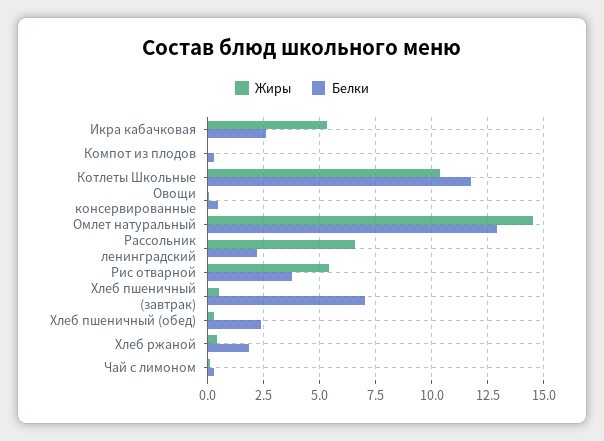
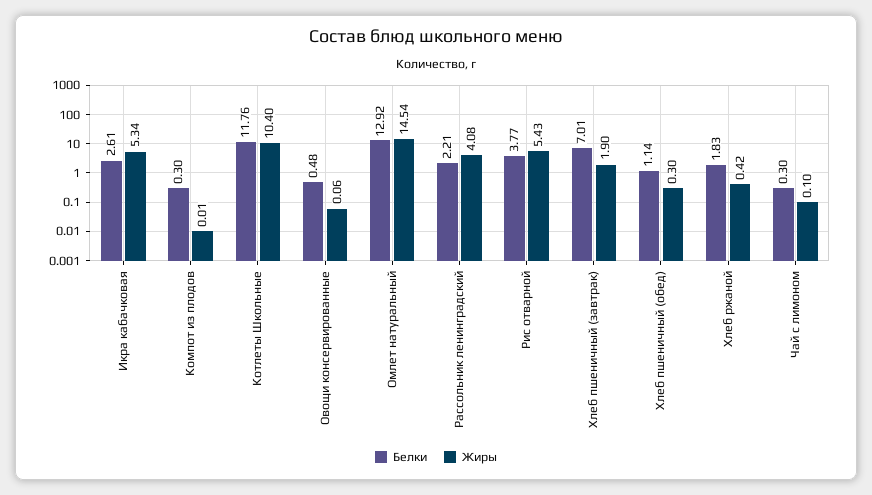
Жиры, Рассольник ленинградский: 6.5 -> 4.08
Жиры, Хлеб пшеничный (завтрак): 0.5 -> 1.9
Белки, Хлеб пшеничный (обед): 2.5 -> 1.14

